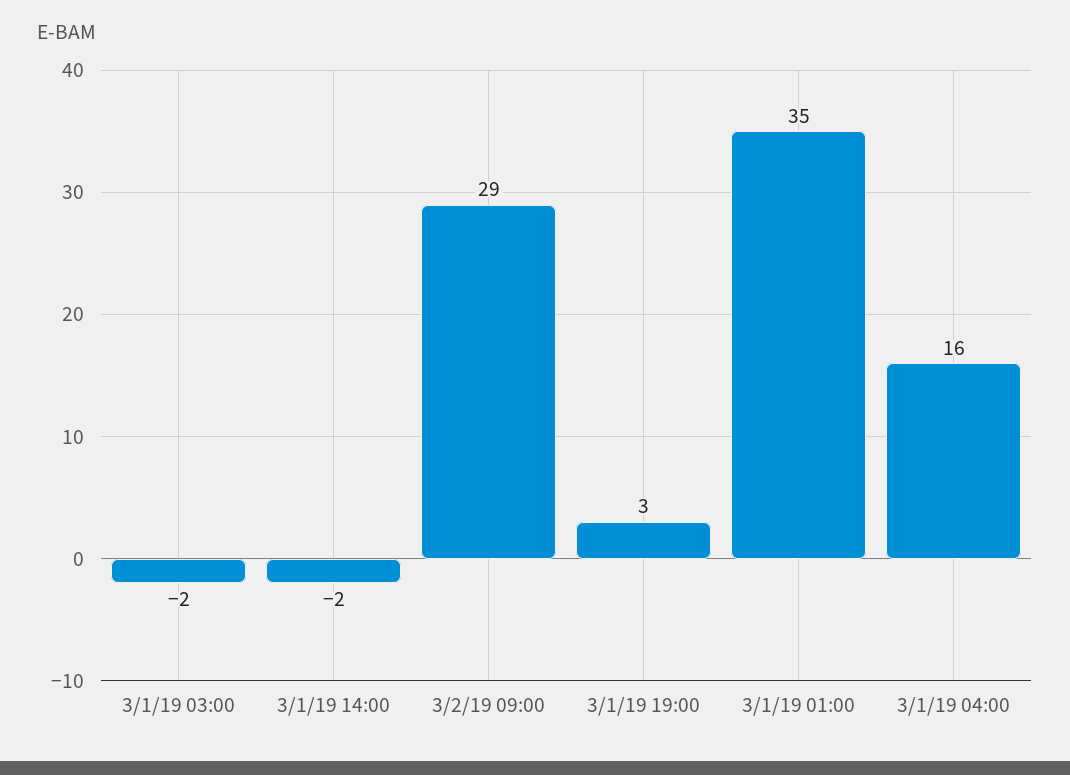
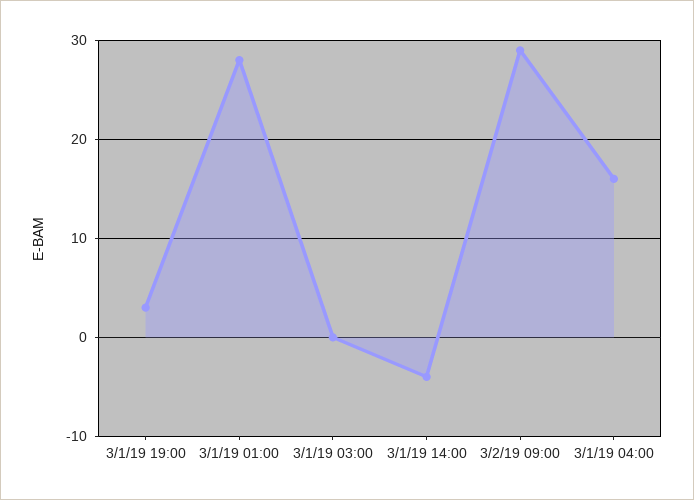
3/1/19 03:00: -2 -> 0
3/1/19 14:00: -2 -> -4
3/1/19 01:00: 35 -> 28

